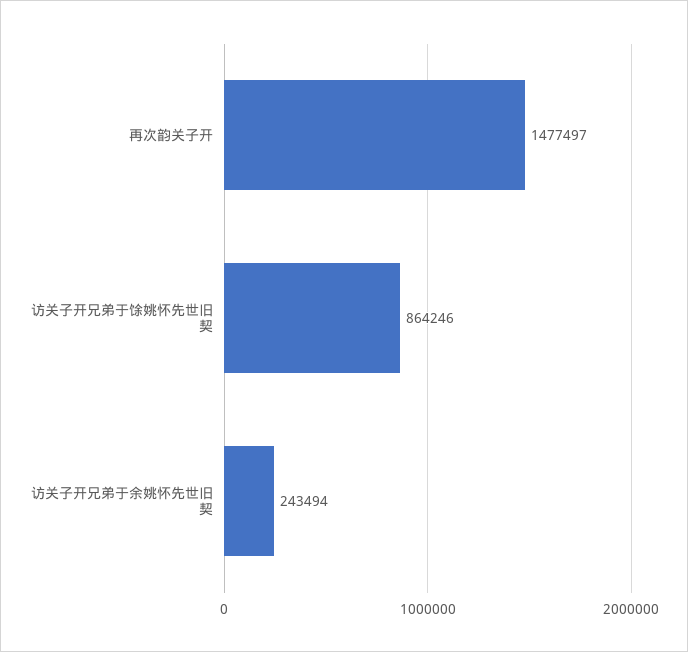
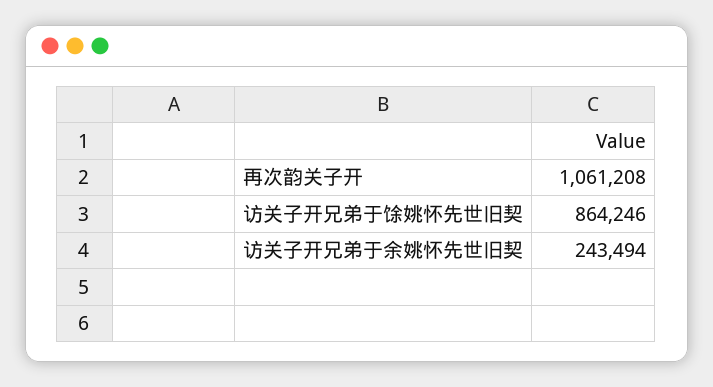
再次韵关子开: 1477497 -> 1061208

